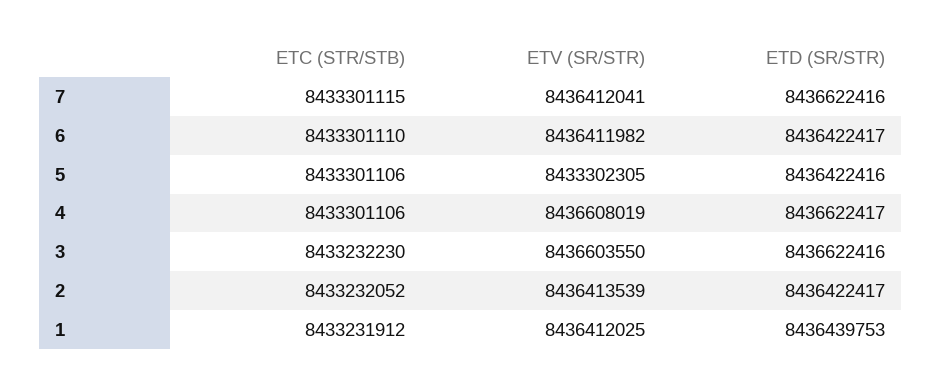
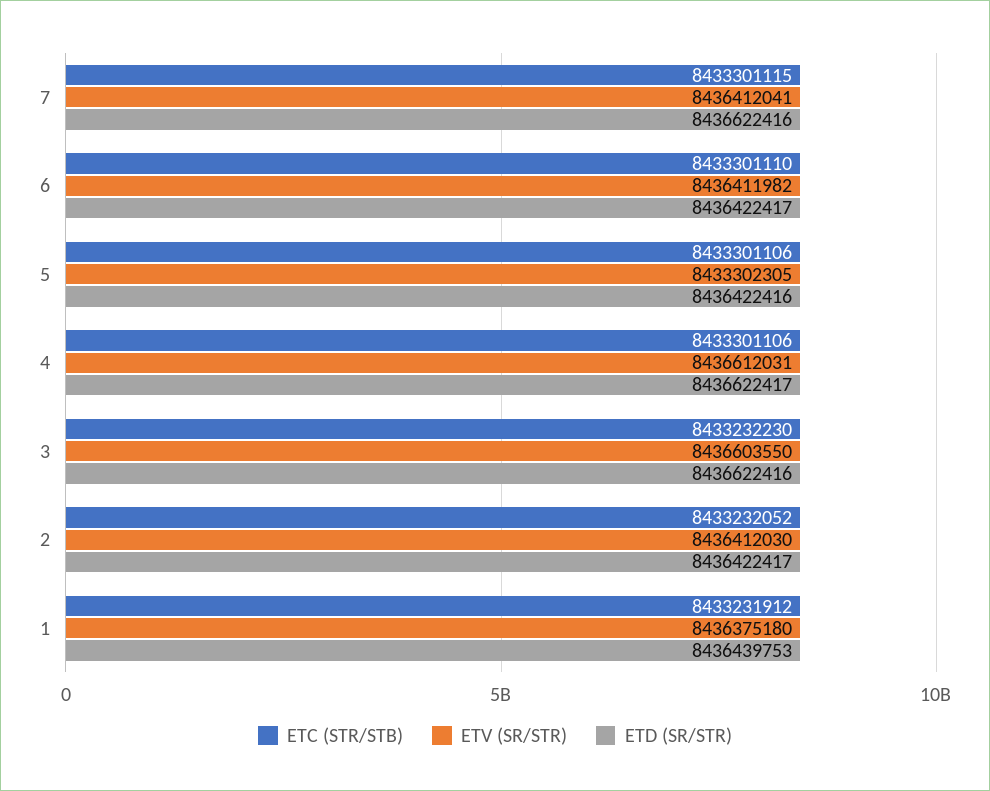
ETV (SR/STR), 4: 8436608019 -> 8436612031
ETV (SR/STR), 2: 8436413539 -> 8436412030
ETV (SR/STR), 1: 8436412025 -> 8436375180

